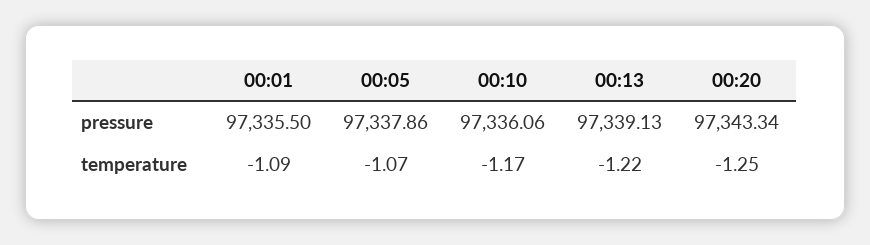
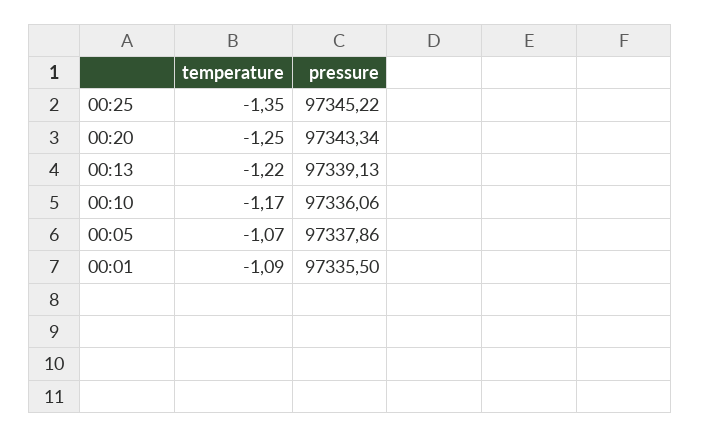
00:25, temperature: none -> -1.35
00:25, pressure: none -> 97345.22

